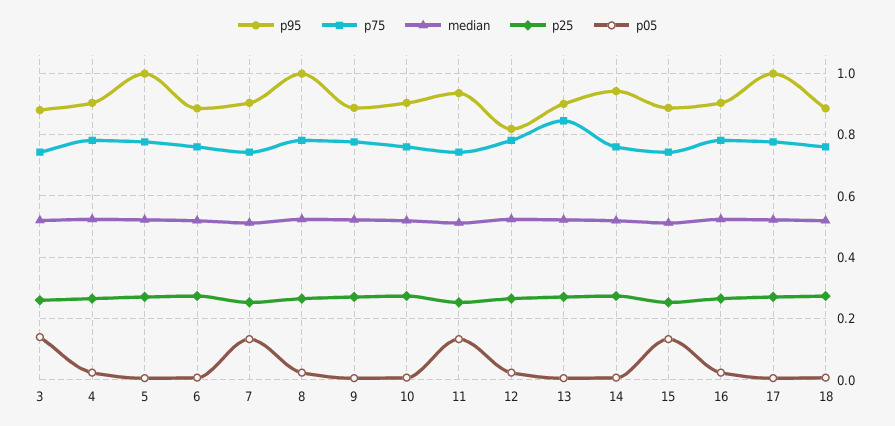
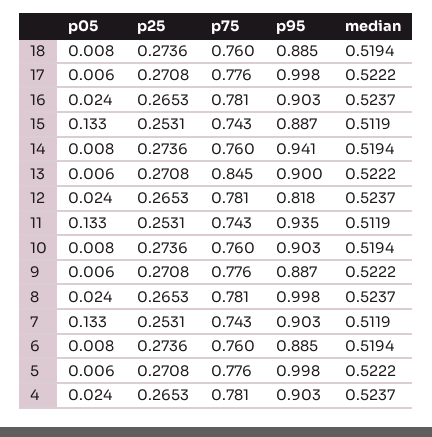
p95, 3: 0.88 -> none
p75, 3: 0.74 -> none
median, 3: 0.52 -> none
p25, 3: 0.26 -> none
p05, 3: 0.14 -> none

